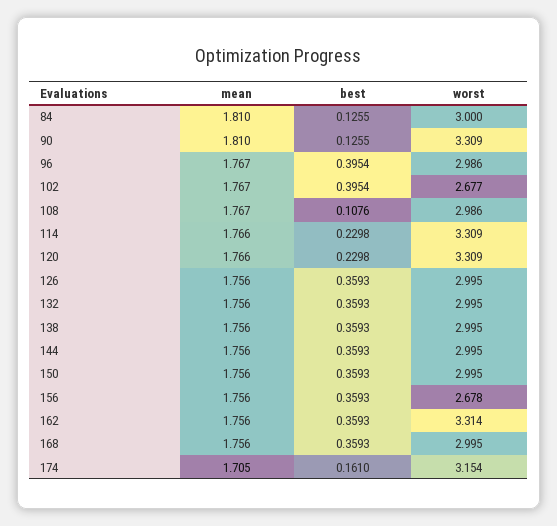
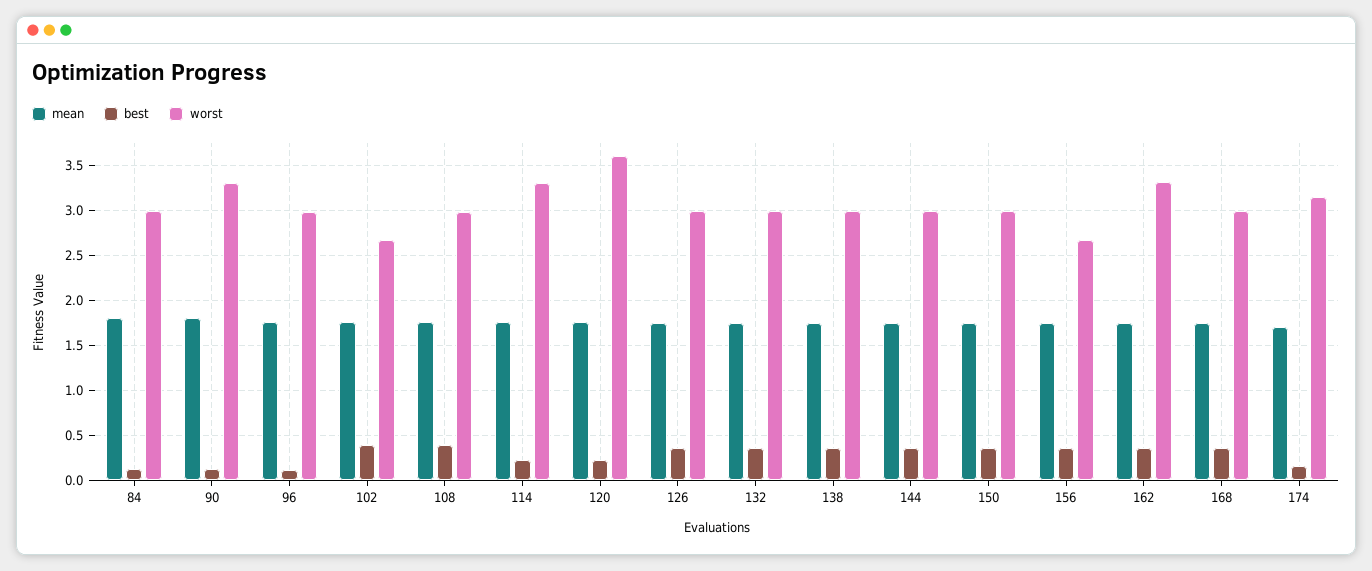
best, 96: 0.3954 -> 0.1
best, 108: 0.1076 -> 0.4
worst, 120: 3.309 -> 3.6

